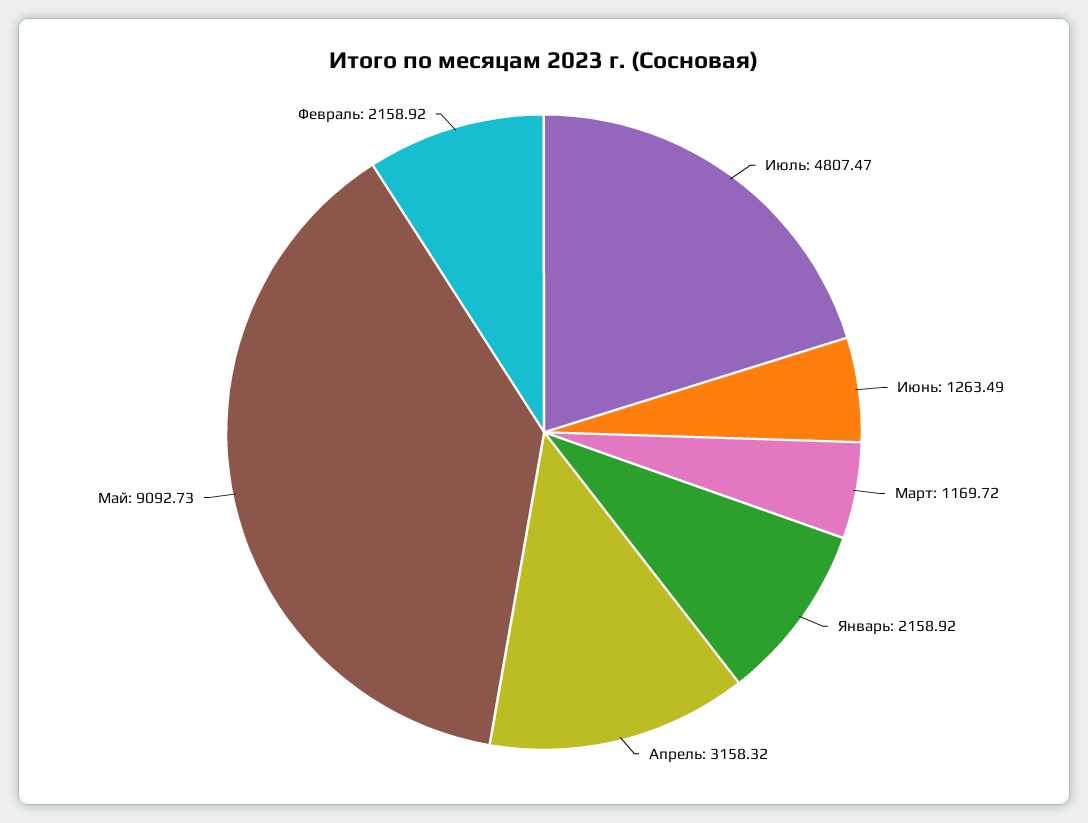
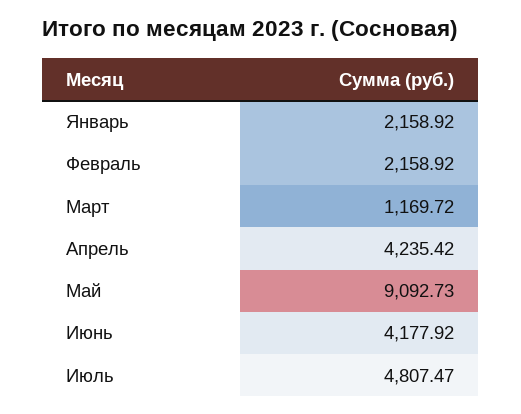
Июнь: 1263.49 -> 4177.92
Апрель: 3158.32 -> 4235.42

